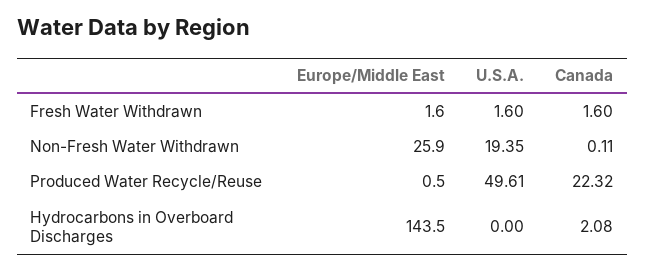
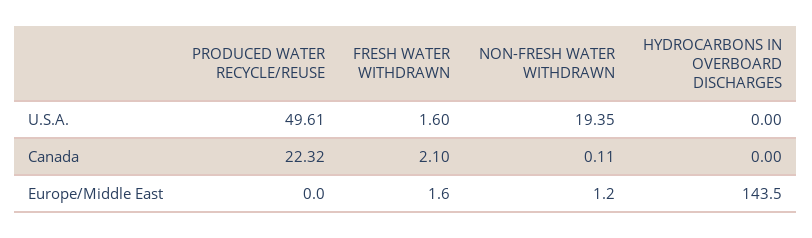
Canada, Fresh Water Withdrawn: 1.6 -> 2.1
Europe/Middle East, Non-Fresh Water Withdrawn: 25.9 -> 1.2
Europe/Middle East, Produced Water Recycle/Reuse: 0.5 -> 0
Canada, Hydrocarbons in Overboard Discharges: 2.08 -> 0

